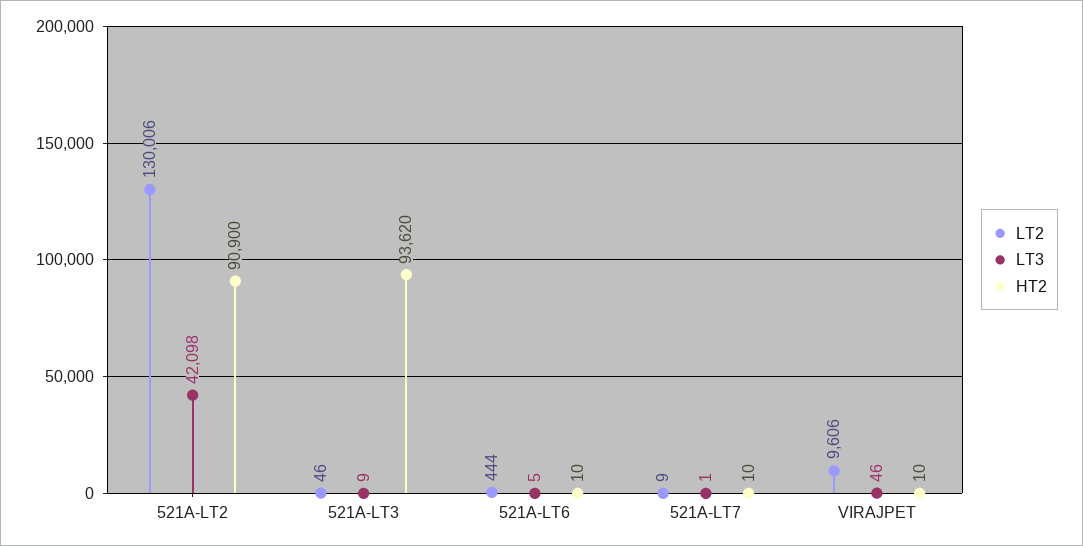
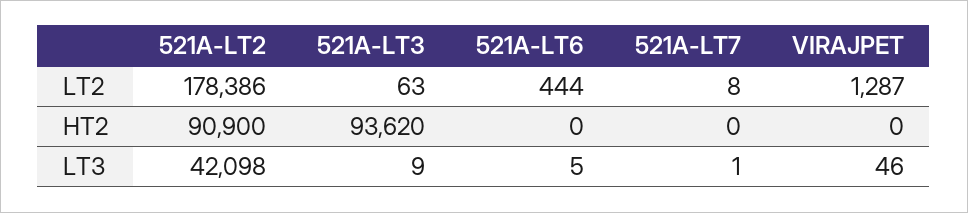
LT2, 521A-LT2: 130006 -> 178386
LT2, 521A-LT3: 46 -> 63
HT2, 521A-LT6: 10 -> 0
LT2, 521A-LT7: 9 -> 8
HT2, 521A-LT7: 10 -> 0
LT2, VIRAJPET: 9606 -> 1287
HT2, VIRAJPET: 10 -> 0

